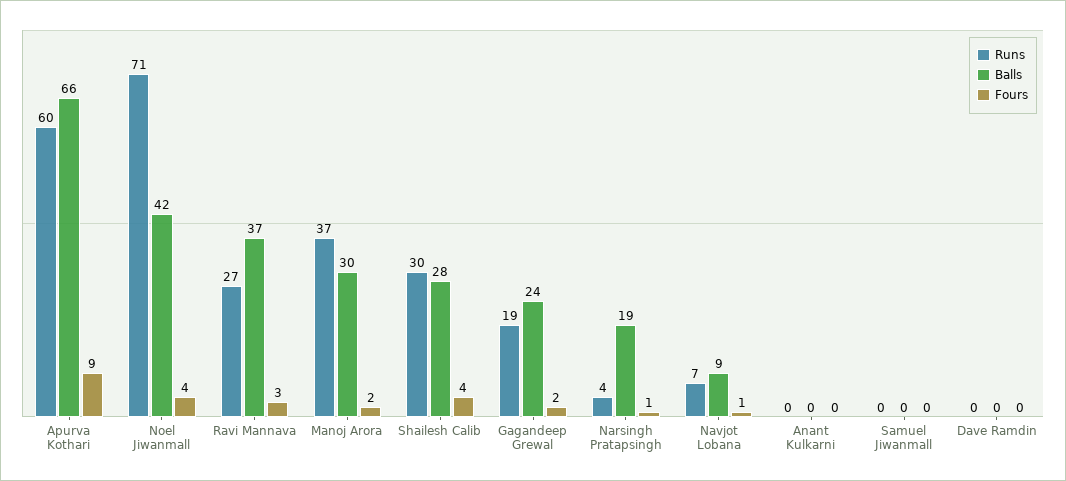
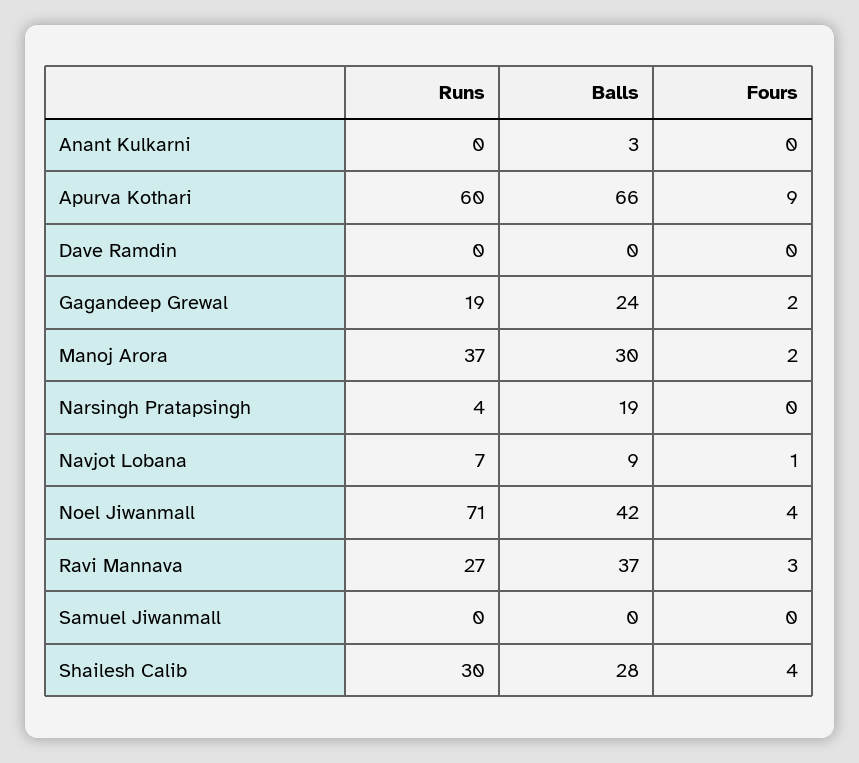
Fours, Narsingh Pratapsingh: 1 -> 0
Balls, Anant Kulkarni: 0 -> 3

